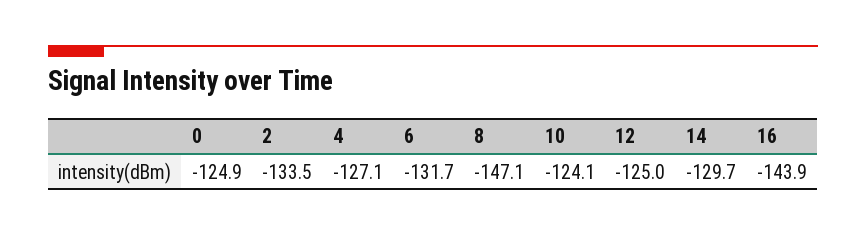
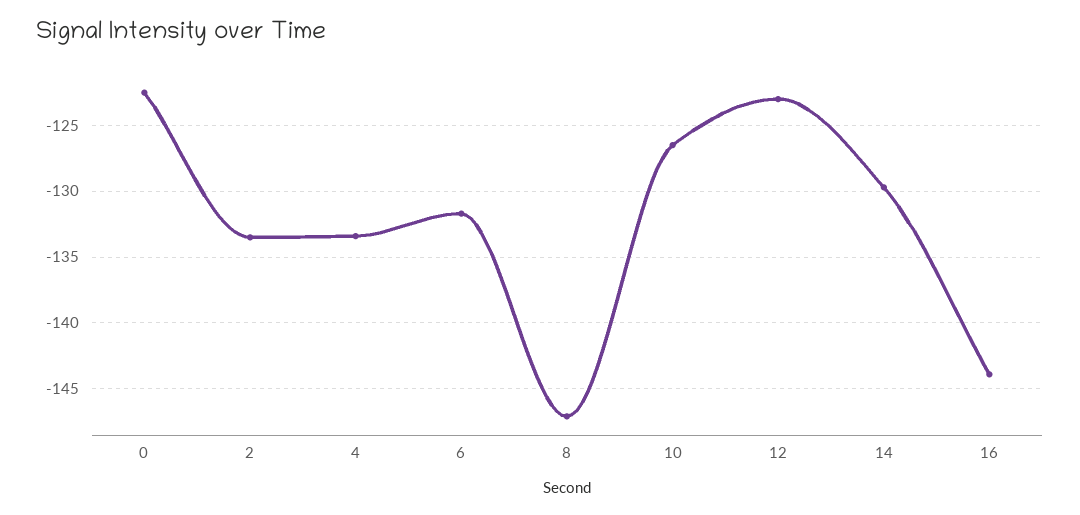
0: -124.9 -> -122.5
4: -127.1 -> -133.5
10: -124.1 -> -126.5
12: -125 -> -123

